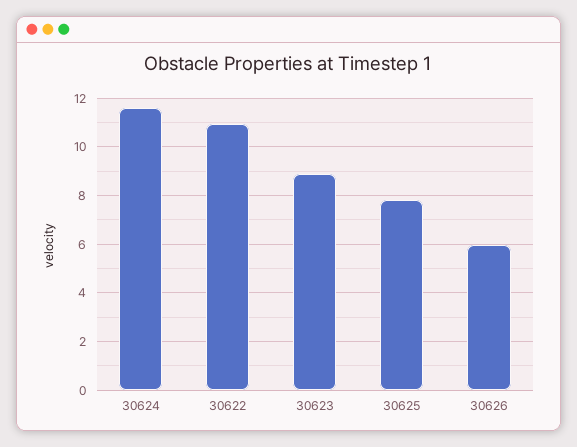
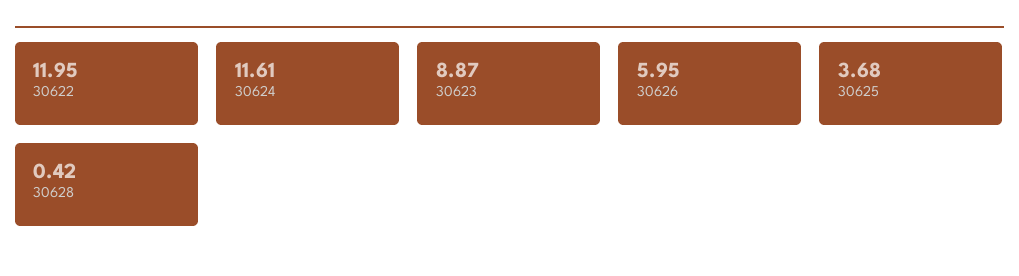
30622: 11 -> 11.95
30625: 7.75 -> 3.68
30628: none -> 0.42

